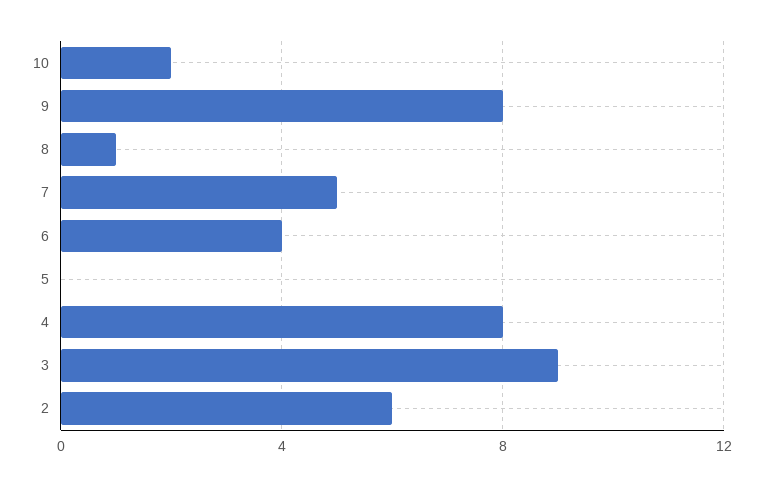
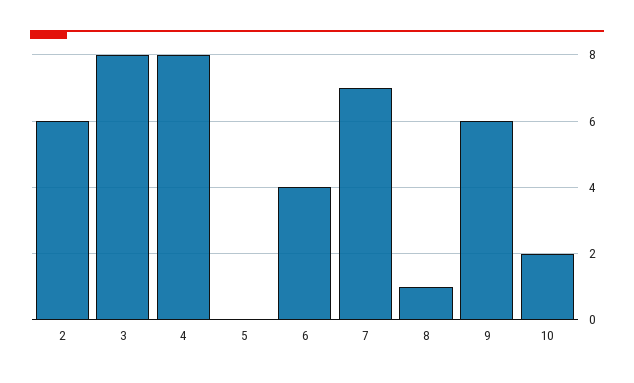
9: 8 -> 6
7: 5 -> 7
3: 9 -> 8

